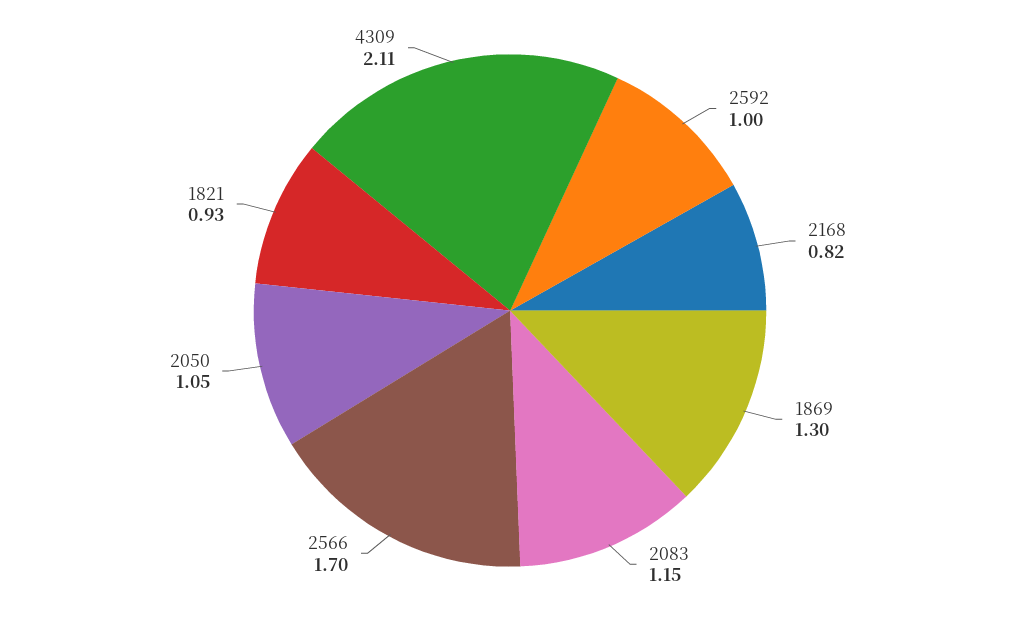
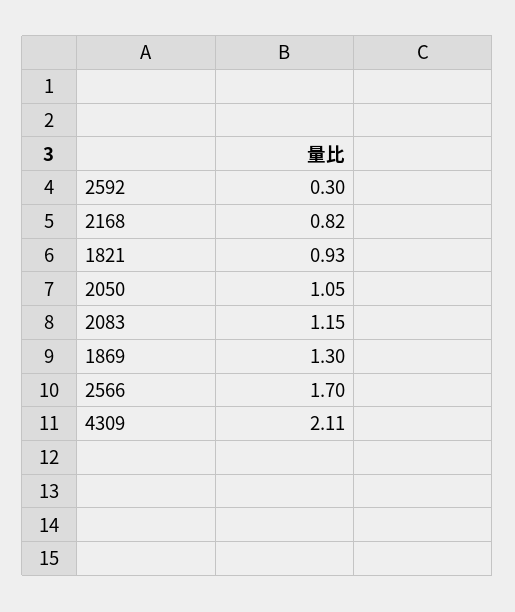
2592: 1 -> 0.3

